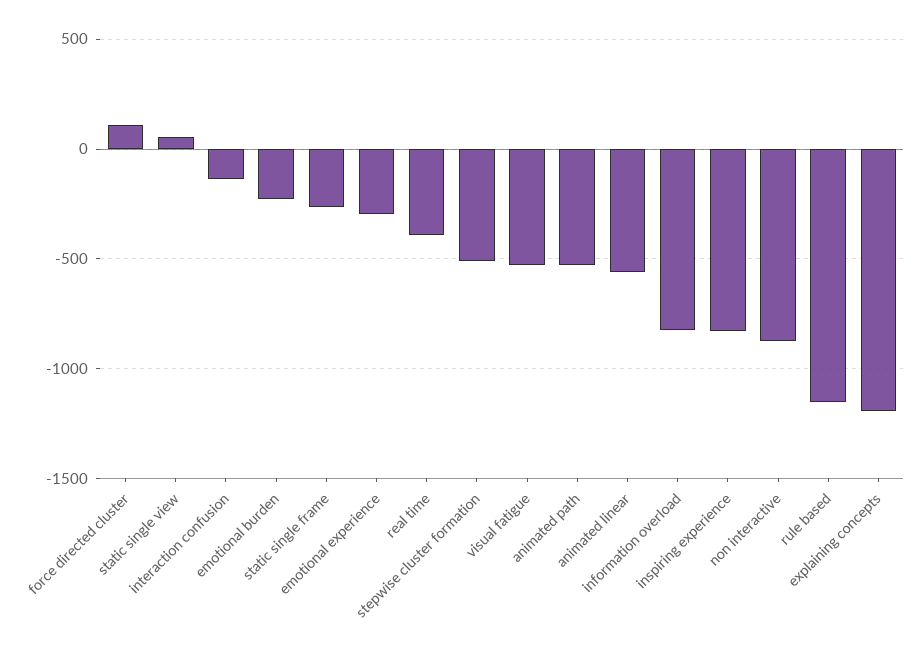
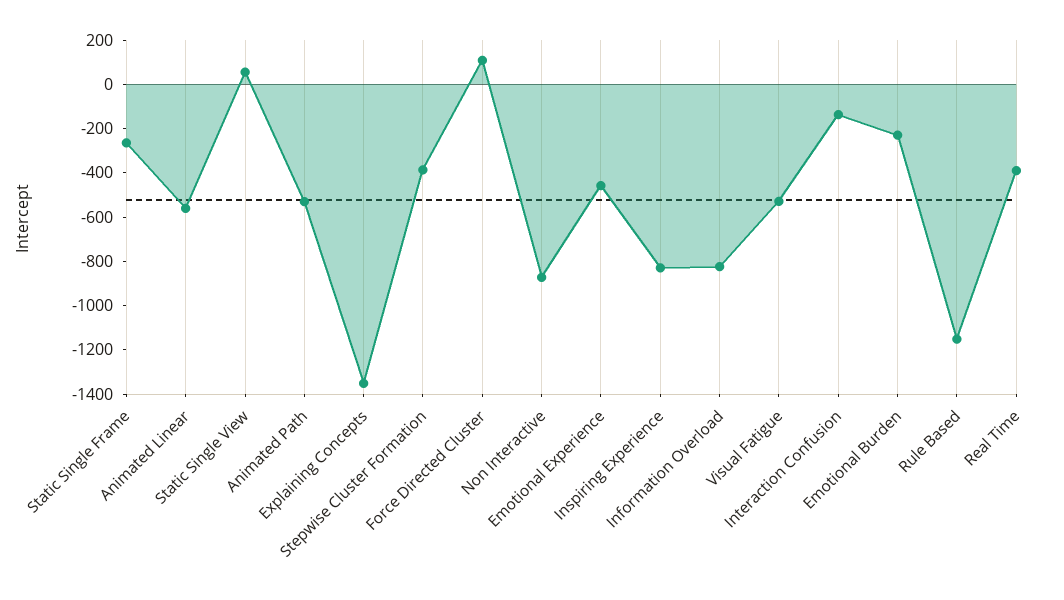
emotional experience: -300 -> -450
stepwise cluster formation: -500 -> -400
explaining concepts: -1200 -> -1350

